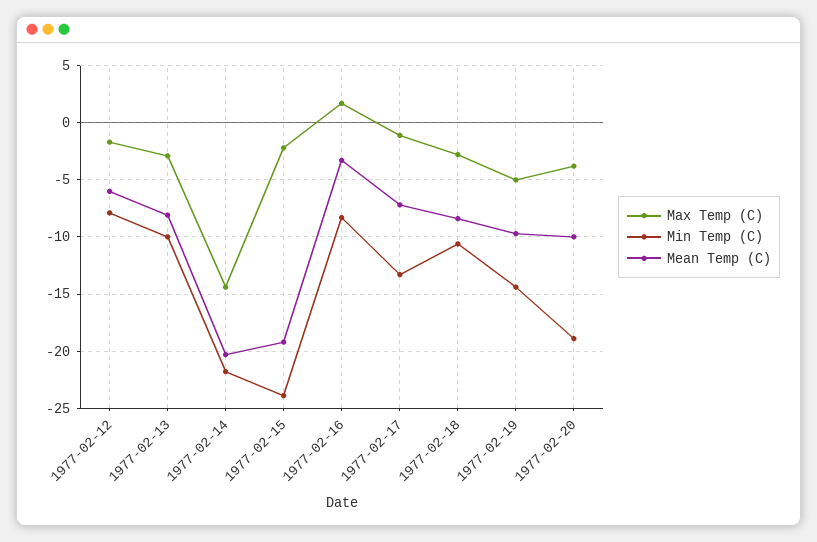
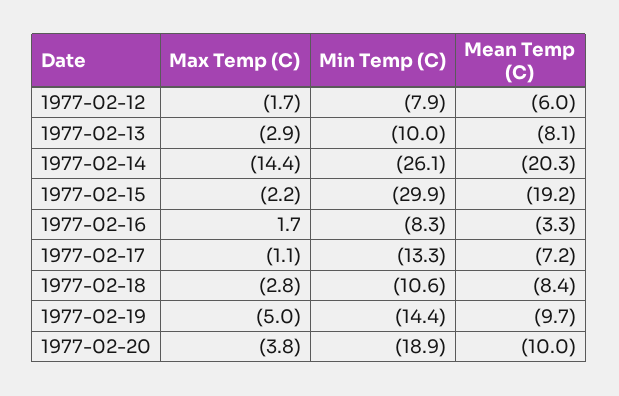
Min Temp (C), 1977-02-14: -22 -> -26.1
Min Temp (C), 1977-02-15: -24 -> -29.9

